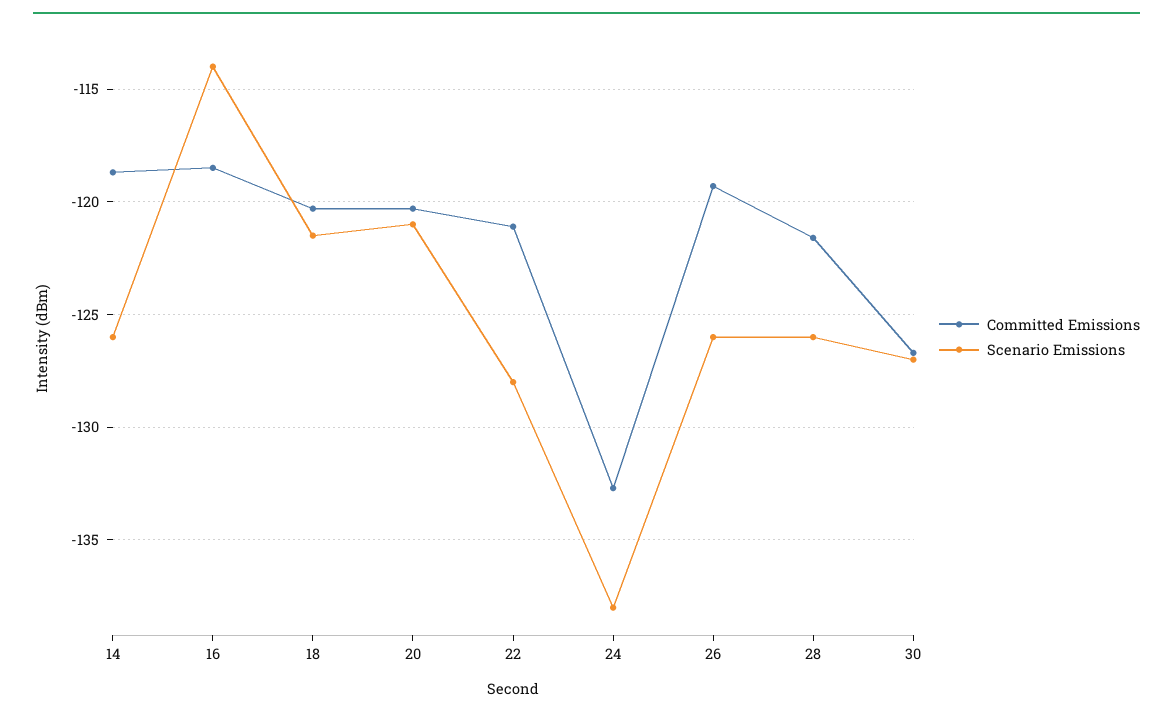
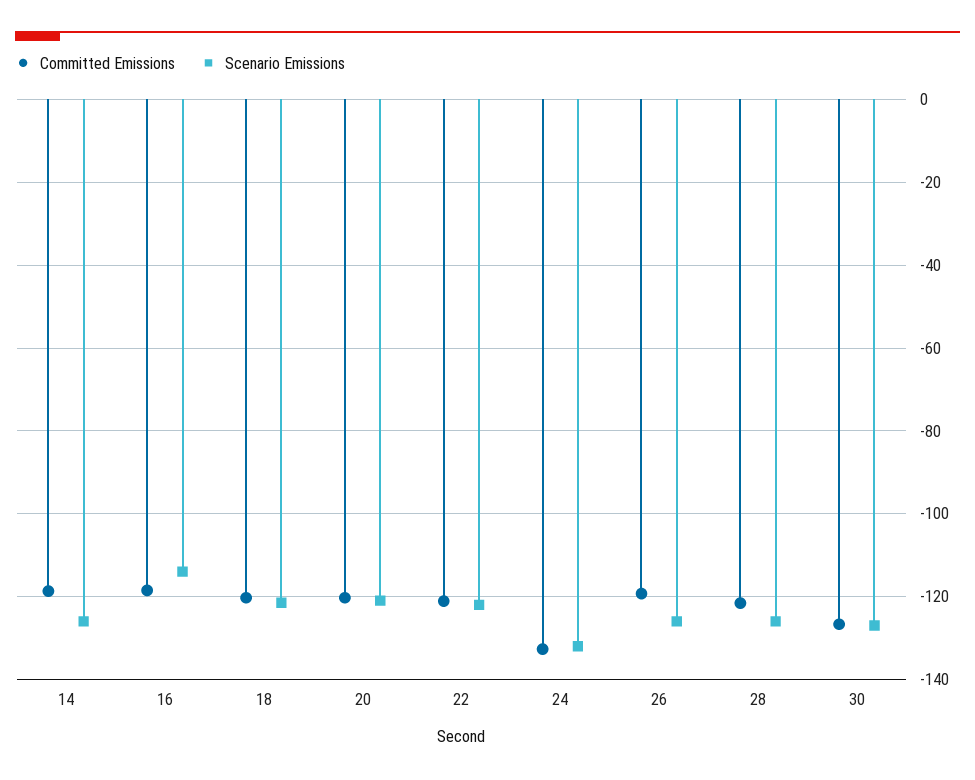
Scenario Emissions, 22: -128 -> -122
Scenario Emissions, 24: -138 -> -132

